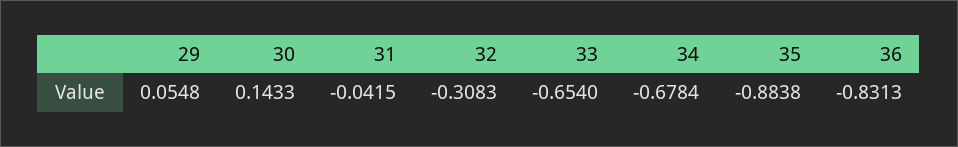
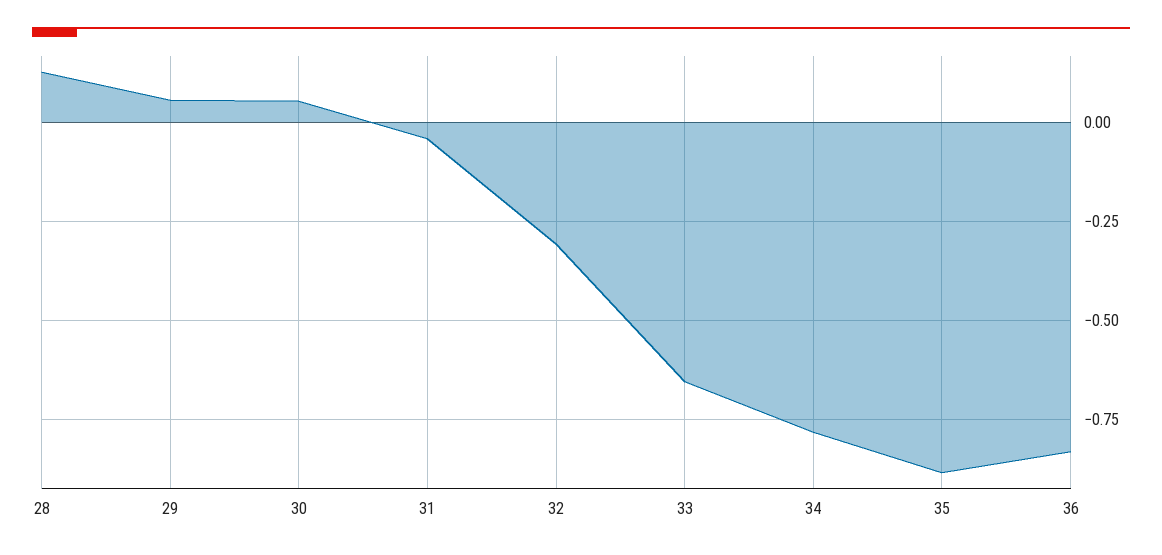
30: 0.1433 -> 0.05
34: -0.6784 -> -0.775
28: none -> 0.125

